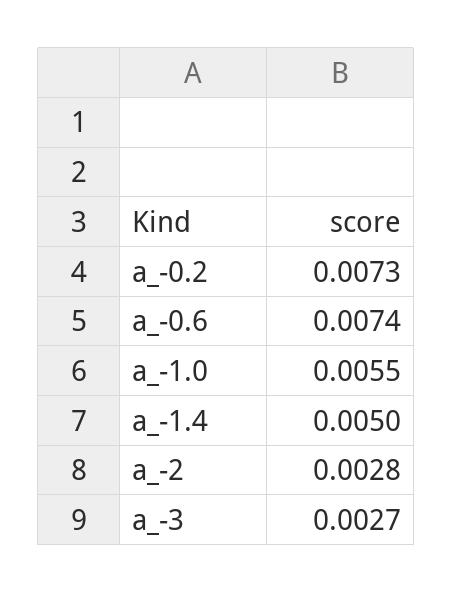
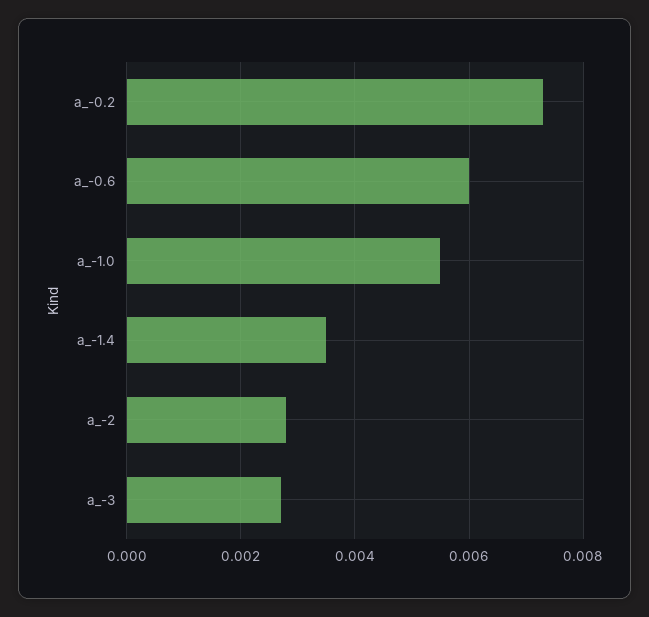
a_-0.6: 0.0074 -> 0.006
a_-1.4: 0.005 -> 0.0035

